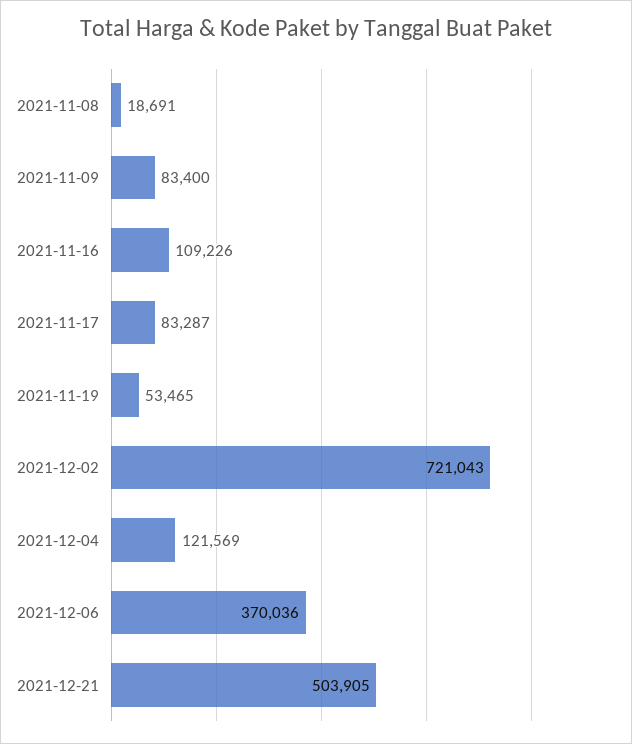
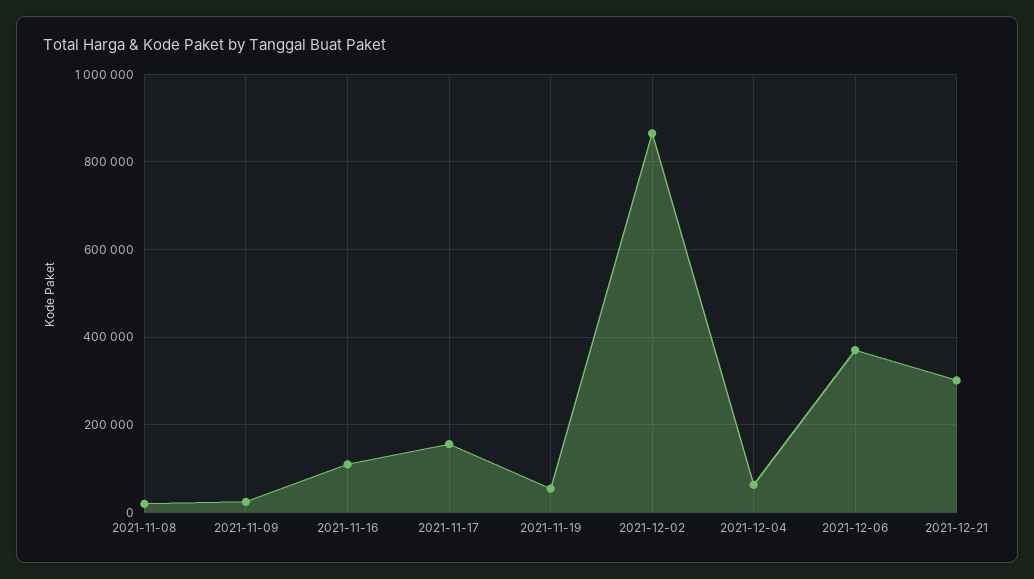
2021-11-09: 83400 -> 20000
2021-11-17: 83287 -> 160000
2021-12-02: 721043 -> 860000
2021-12-04: 121569 -> 60000
2021-12-21: 503905 -> 300000

